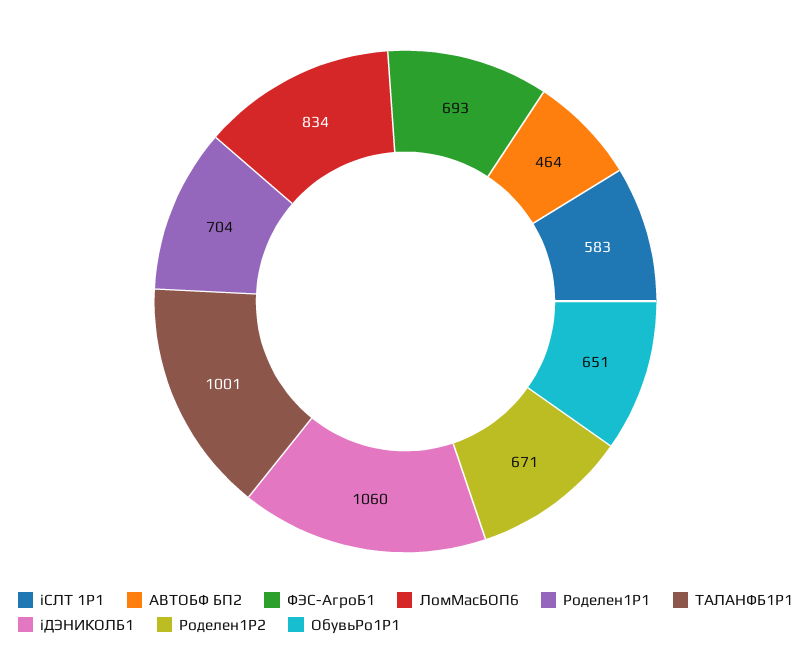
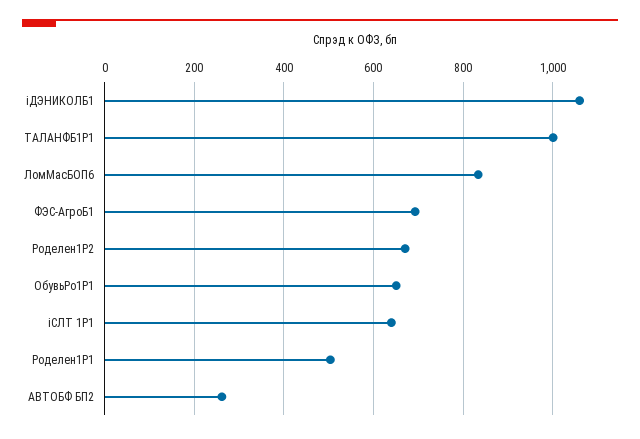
iСЛТ 1Р1: 583 -> 640
АВТОБФ БП2: 464 -> 260
Роделен1Р1: 704 -> 500

